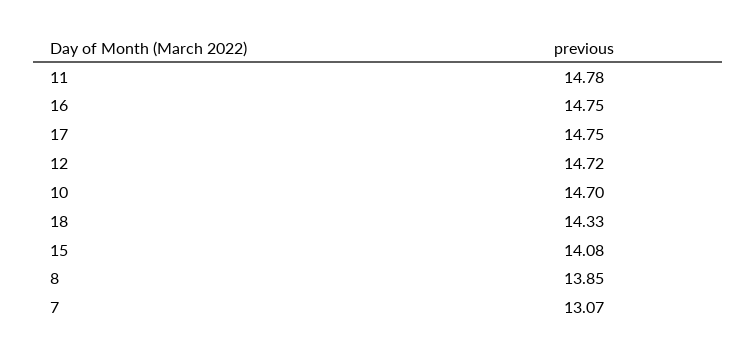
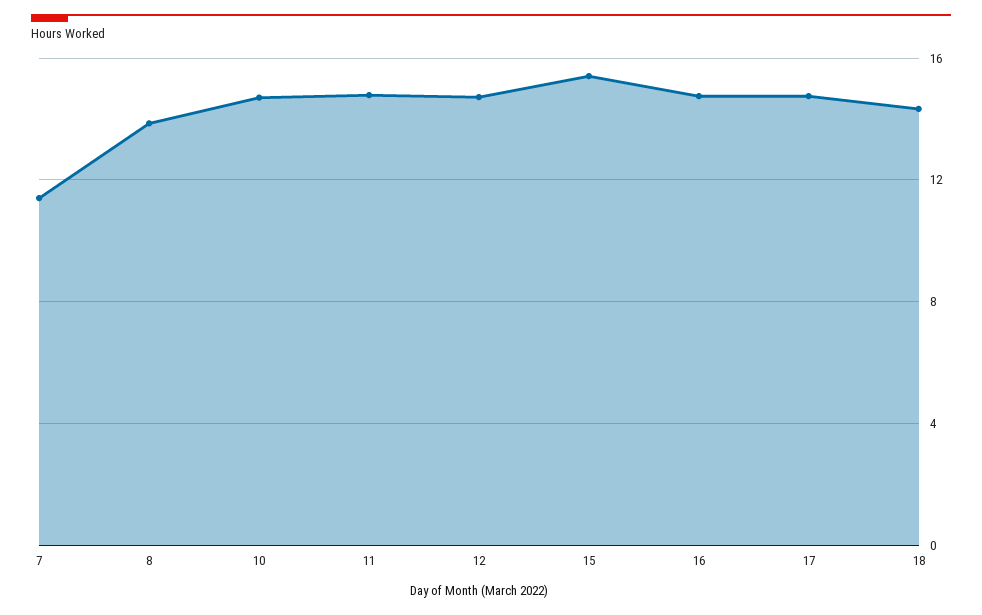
15: 14.08 -> 15.5
7: 13.07 -> 11.5

